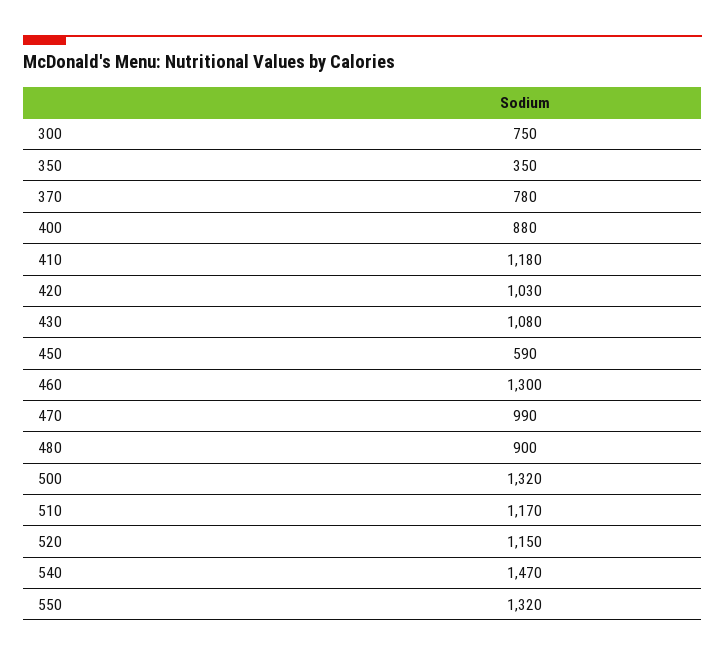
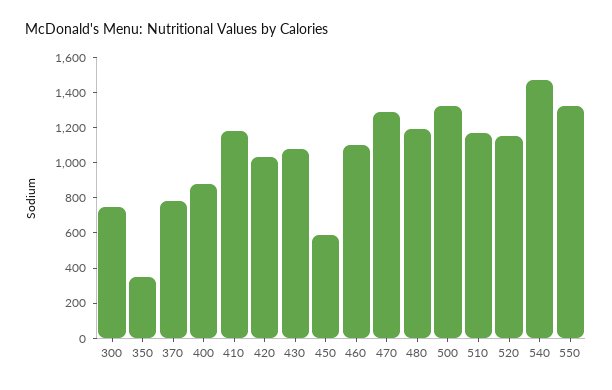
460: 1300 -> 1100
470: 990 -> 1300
480: 900 -> 1200

